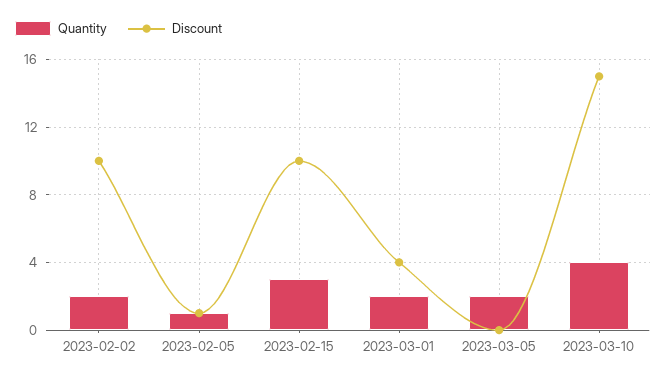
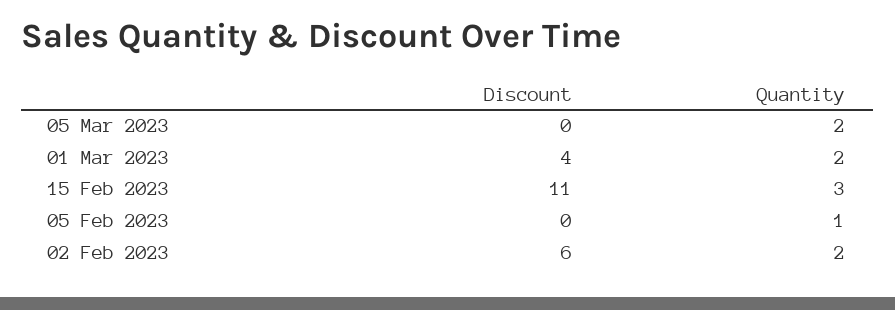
Discount, 2023-02-02: 10 -> 6
Discount, 2023-02-05: 1 -> 0
Discount, 2023-02-15: 10 -> 11
Quantity, 2023-03-10: 4 -> none
Discount, 2023-03-10: 15 -> none

